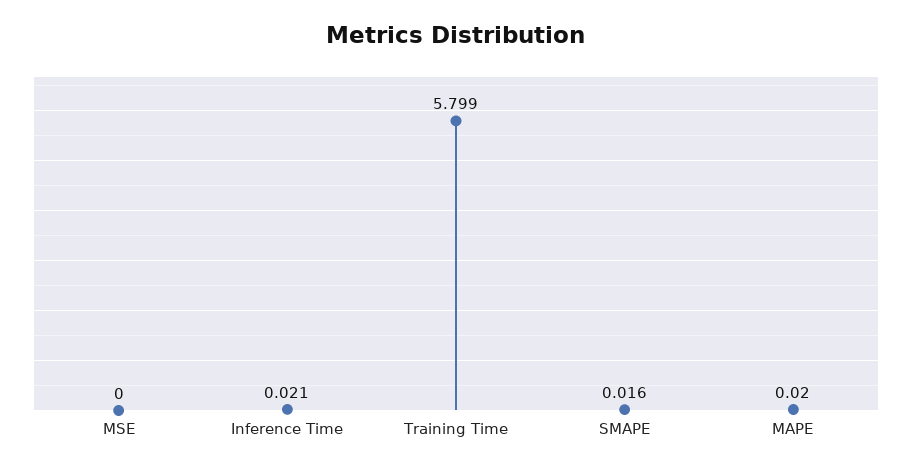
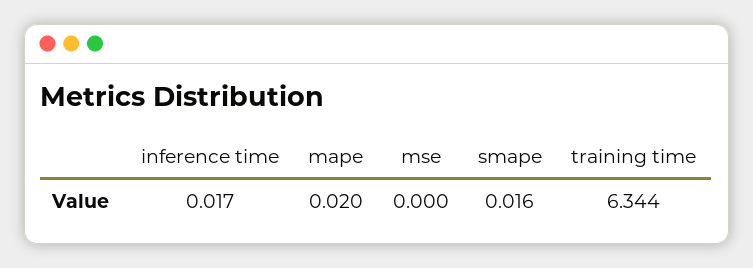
Inference Time: 0.021 -> 0.017
Training Time: 5.799 -> 6.344

